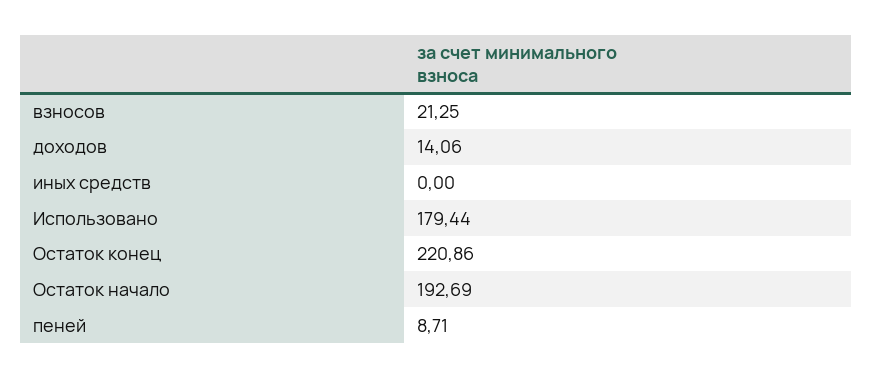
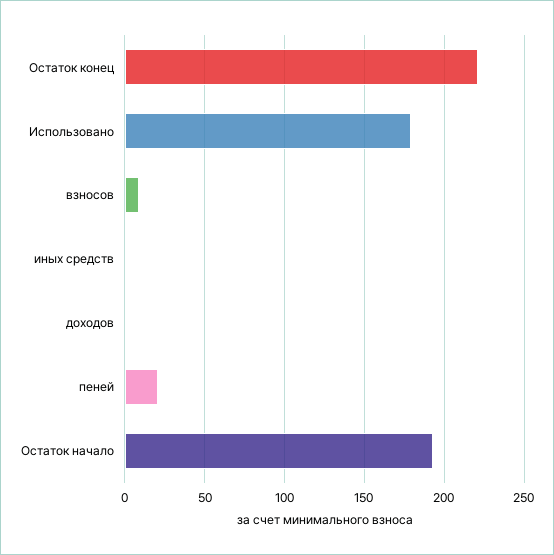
взносов: 21.25 -> 10
доходов: 14.06 -> 0
пеней: 8.71 -> 20

